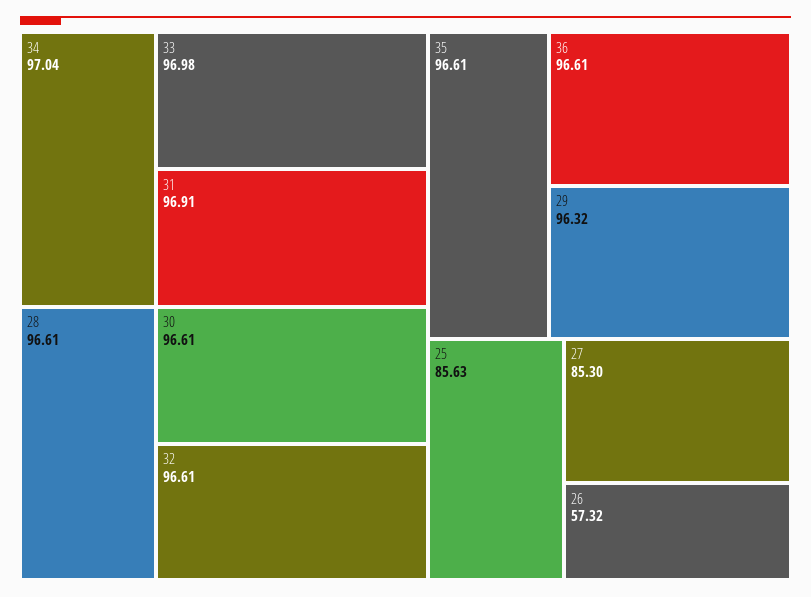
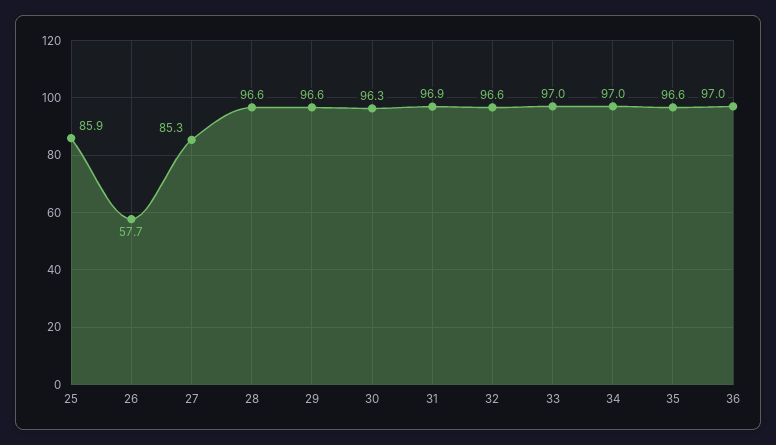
30: 96.61 -> 96.3
36: 96.61 -> 97
29: 96.32 -> 96.6
25: 85.63 -> 85.9
26: 57.32 -> 57.7

